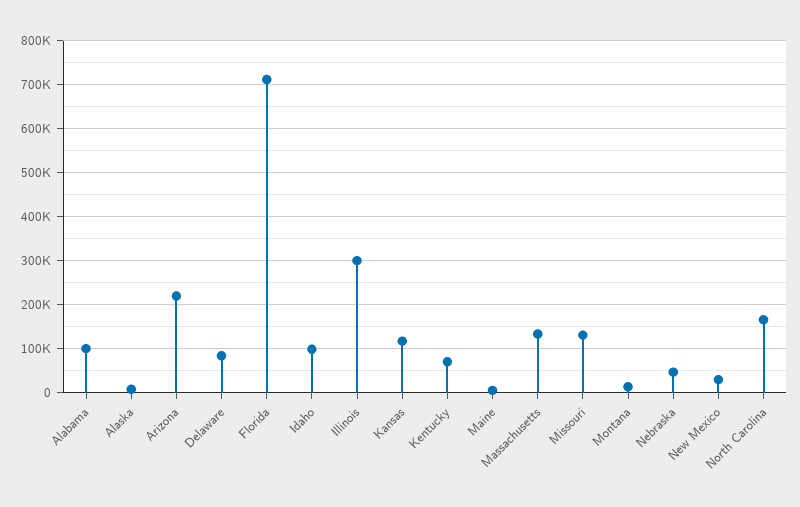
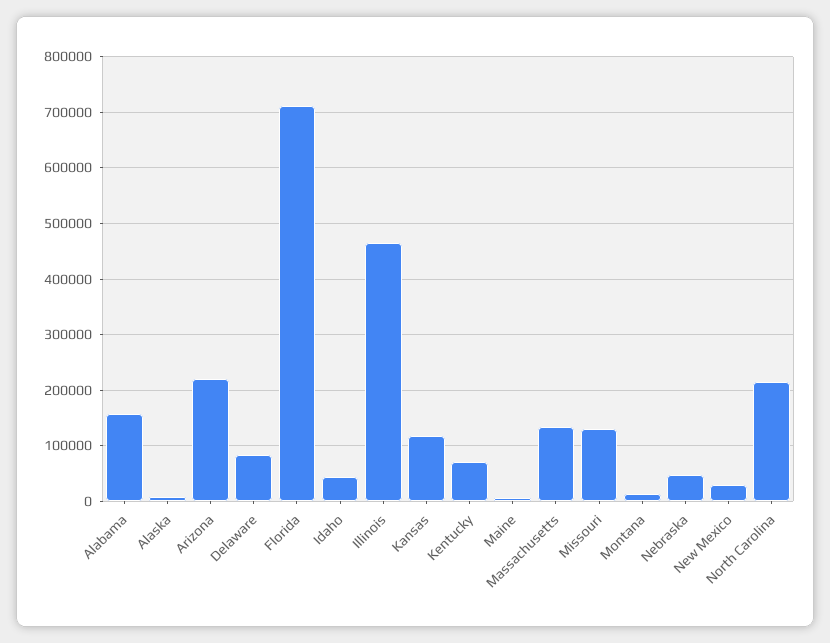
Alabama: 100000 -> 160000
Idaho: 100000 -> 40000
Illinois: 300000 -> 460000
North Carolina: 160000 -> 220000

